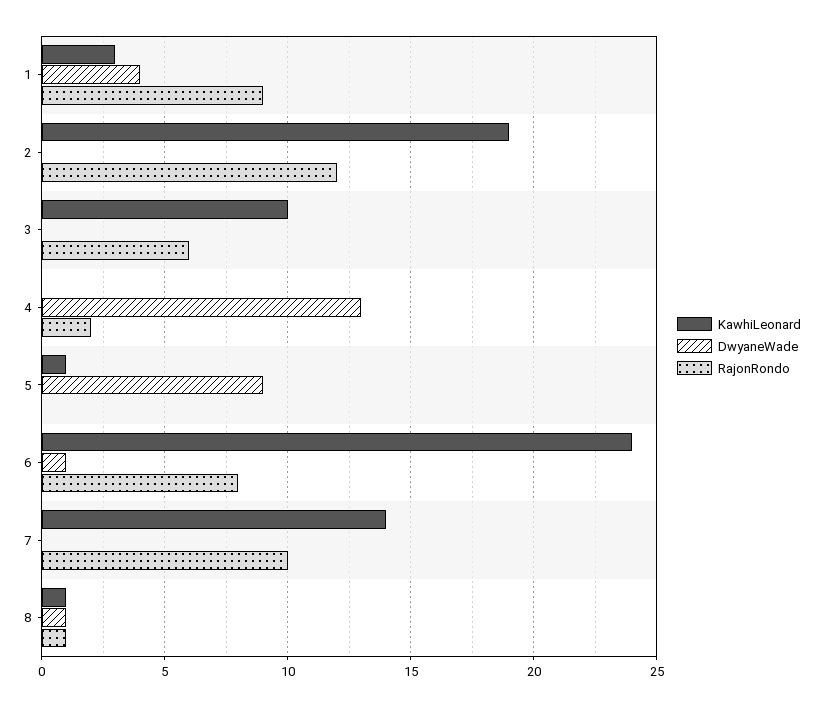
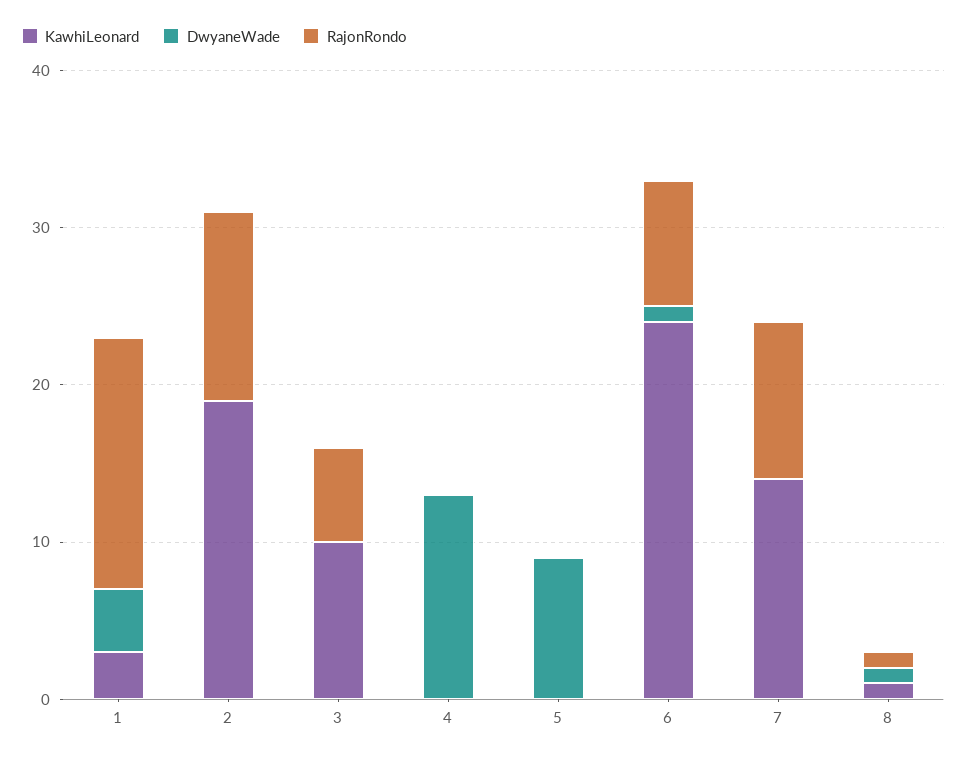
RajonRondo, 1: 9 -> 16
RajonRondo, 4: 2 -> 0
KawhiLeonard, 5: 1 -> 0

